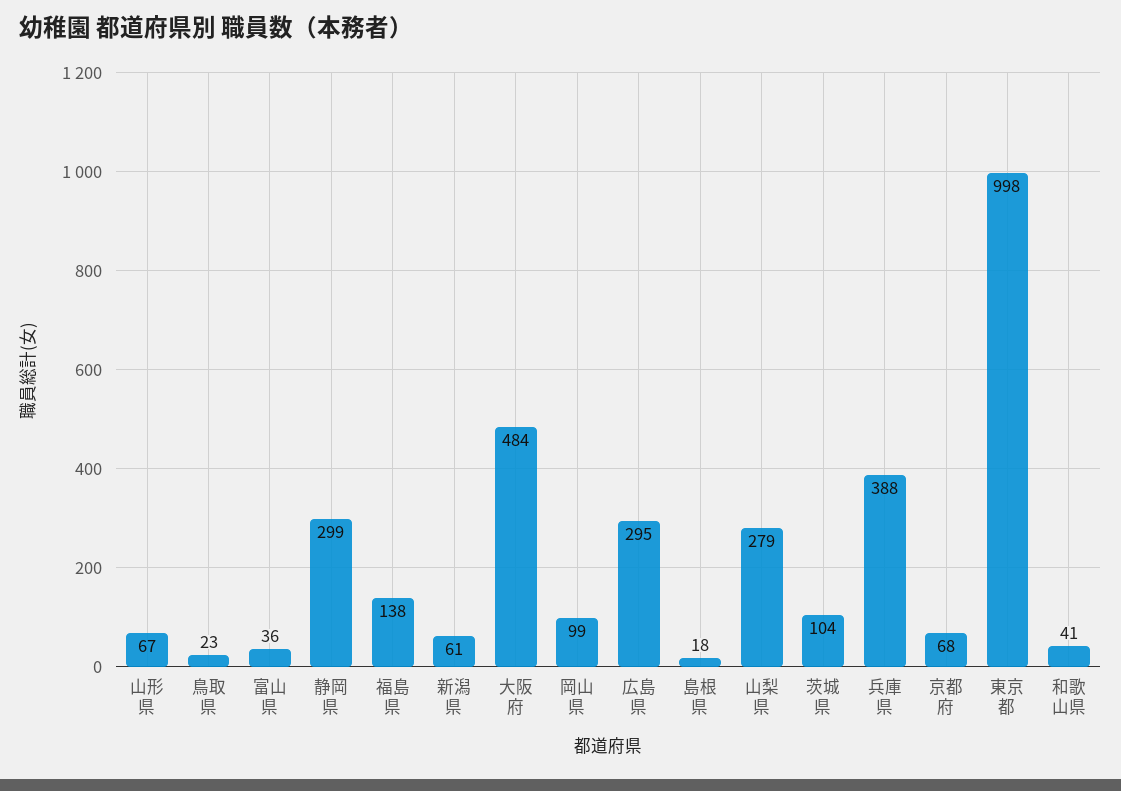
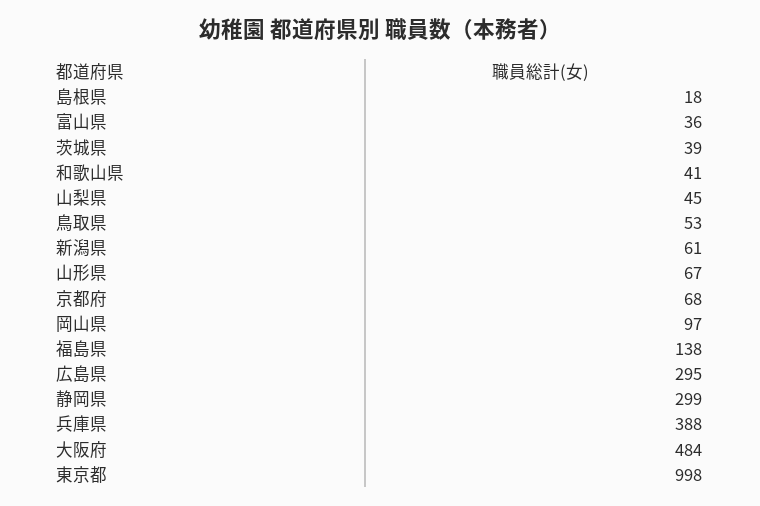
鳥取県: 23 -> 53
岡山県: 99 -> 97
山梨県: 279 -> 45
茨城県: 104 -> 39

